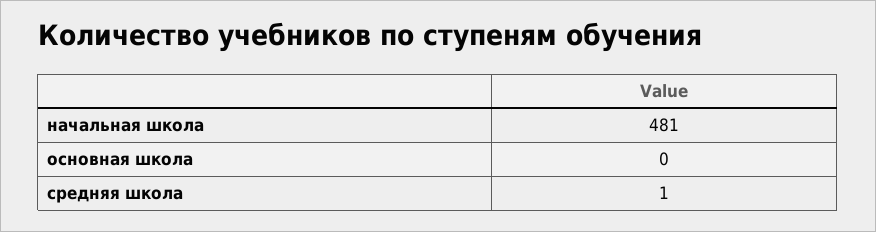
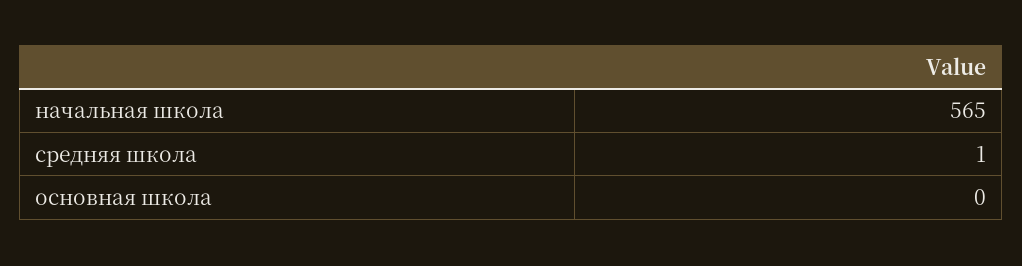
начальная школа: 481 -> 565

